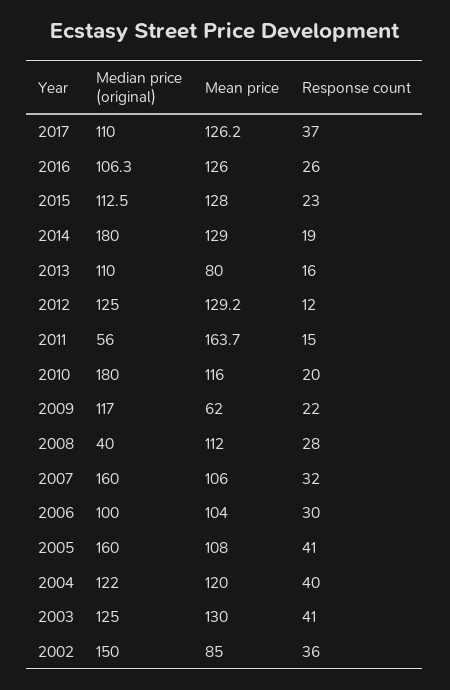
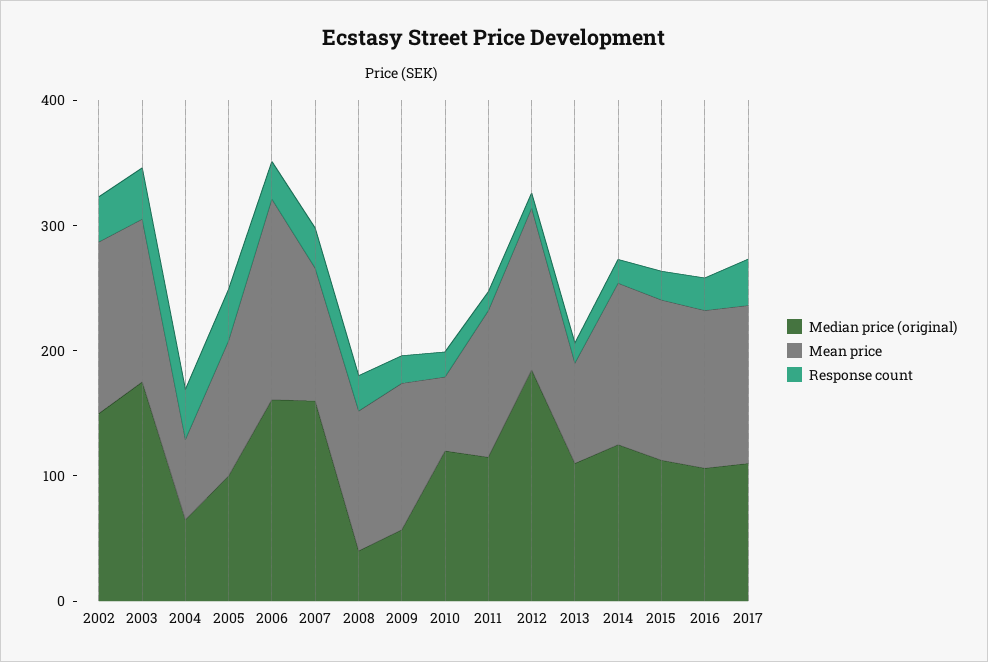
Median price (original), 2014: 180 -> 120
Median price (original), 2012: 125 -> 180
Median price (original), 2011: 56 -> 120
Mean price, 2011: 163.7 -> 120
Median price (original), 2010: 180 -> 120
Mean price, 2010: 116 -> 60
Median price (original), 2009: 117 -> 60
Mean price, 2009: 62 -> 120
Median price (original), 2006: 100 -> 160
Mean price, 2006: 104 -> 160
Median price (original), 2005: 160 -> 100
Median price (original), 2004: 122 -> 60
Mean price, 2004: 120 -> 60
Median price (original), 2003: 125 -> 180
Mean price, 2002: 85 -> 140

